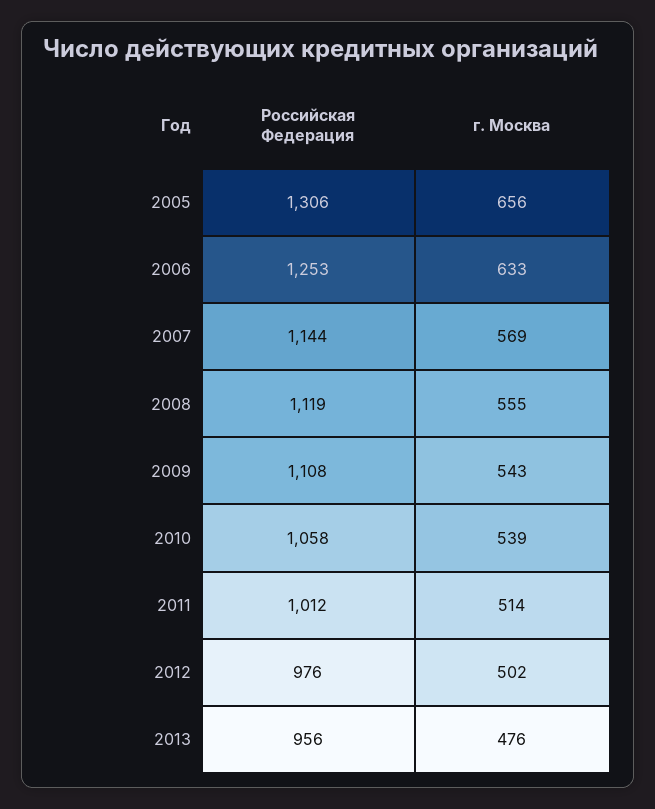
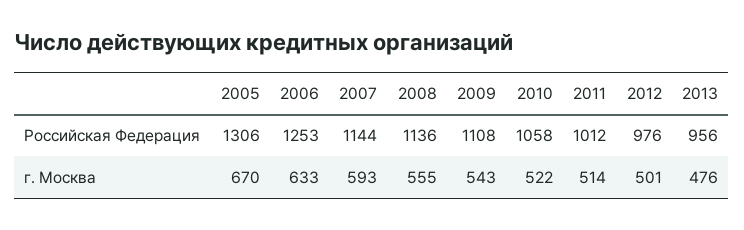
г. Москва, 2005: 656 -> 670
г. Москва, 2007: 569 -> 593
Российская Федерация, 2008: 1119 -> 1136
г. Москва, 2010: 539 -> 522
г. Москва, 2012: 502 -> 501

